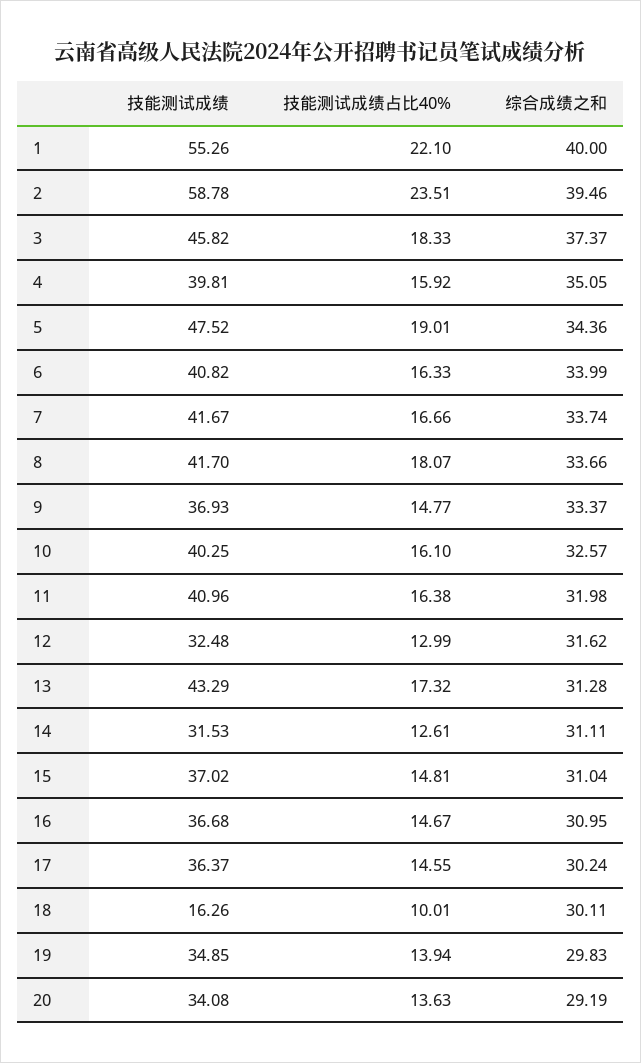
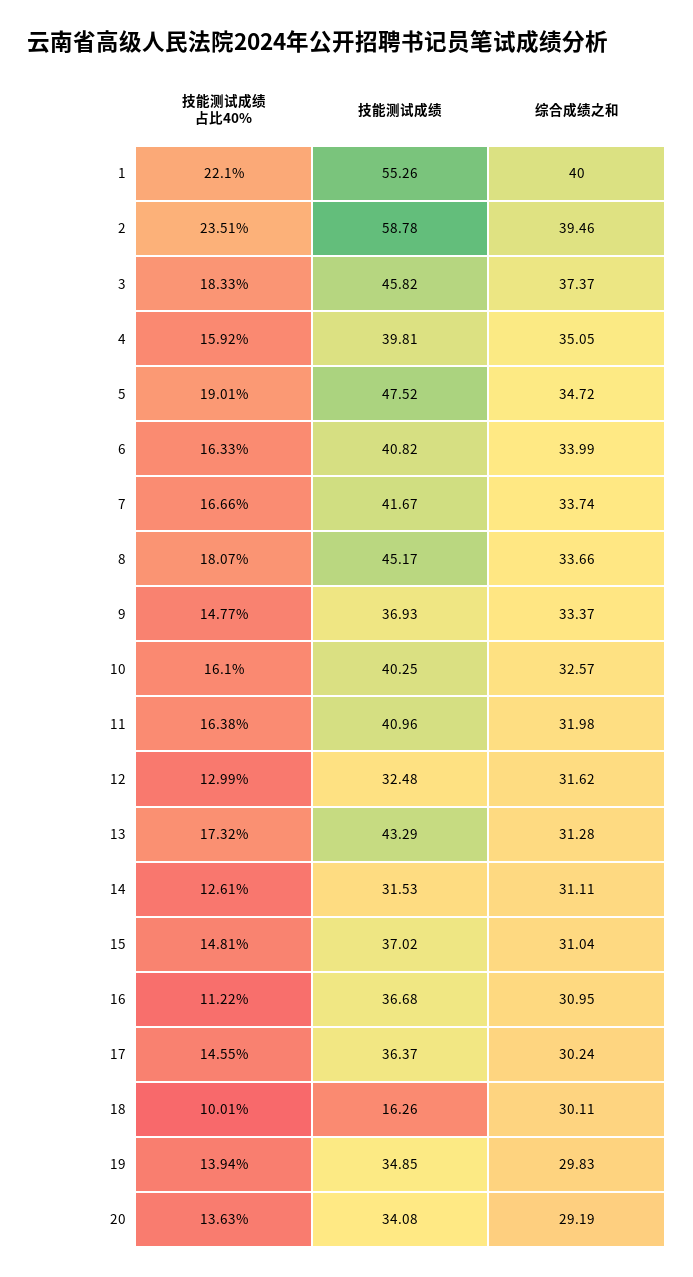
综合成绩之和, 5: 34.36 -> 34.72
技能测试成绩, 8: 41.7 -> 45.17
技能测试成绩占比40%, 16: 14.67 -> 11.22

